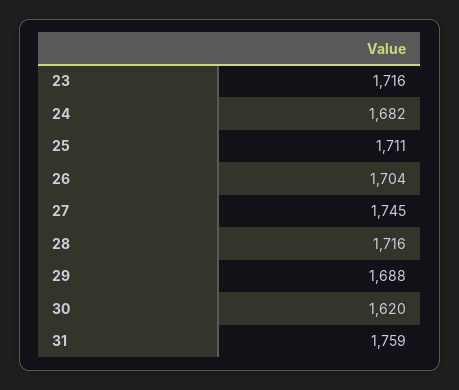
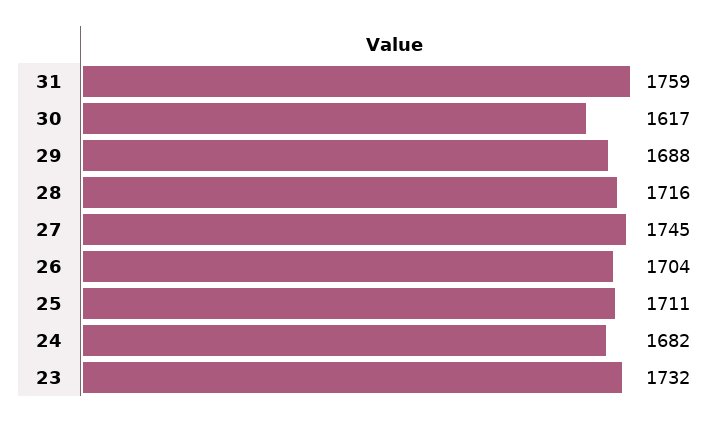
23: 1716 -> 1732
30: 1620 -> 1617

